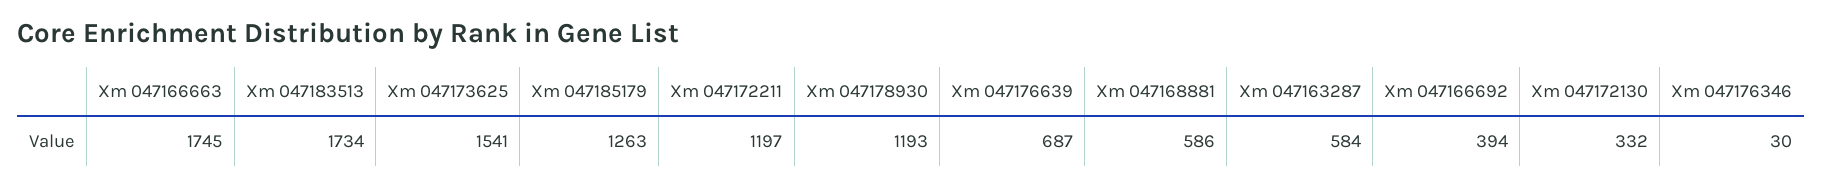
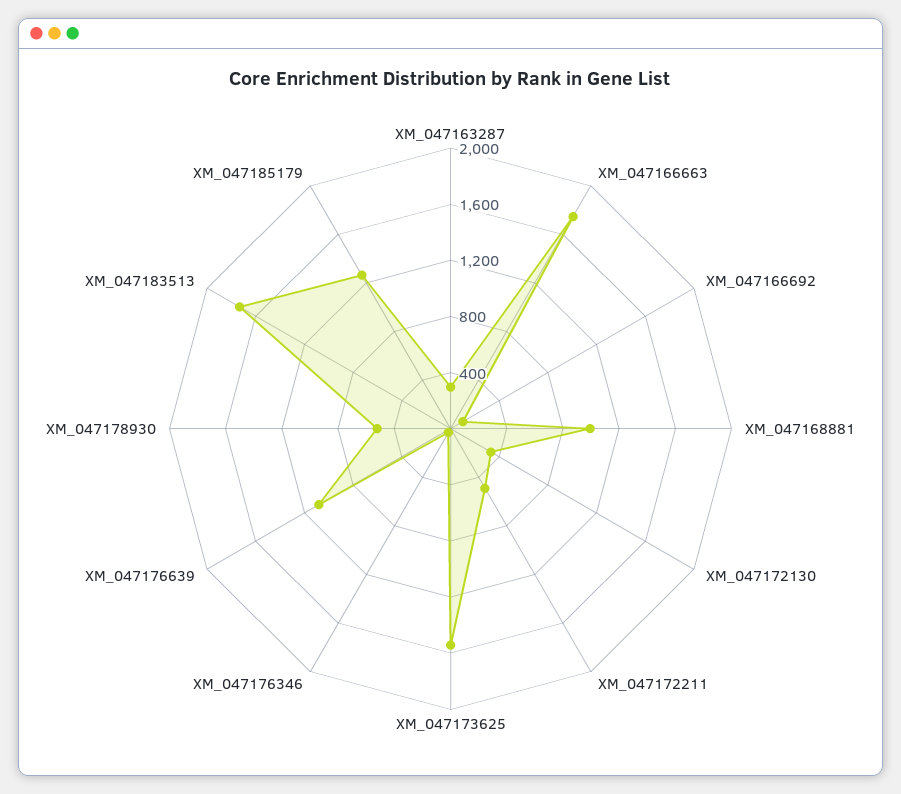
Xm 047172211: 1197 -> 500
Xm 047178930: 1193 -> 500
Xm 047176639: 687 -> 1100
Xm 047168881: 586 -> 1000
Xm 047163287: 584 -> 300
Xm 047166692: 394 -> 100

